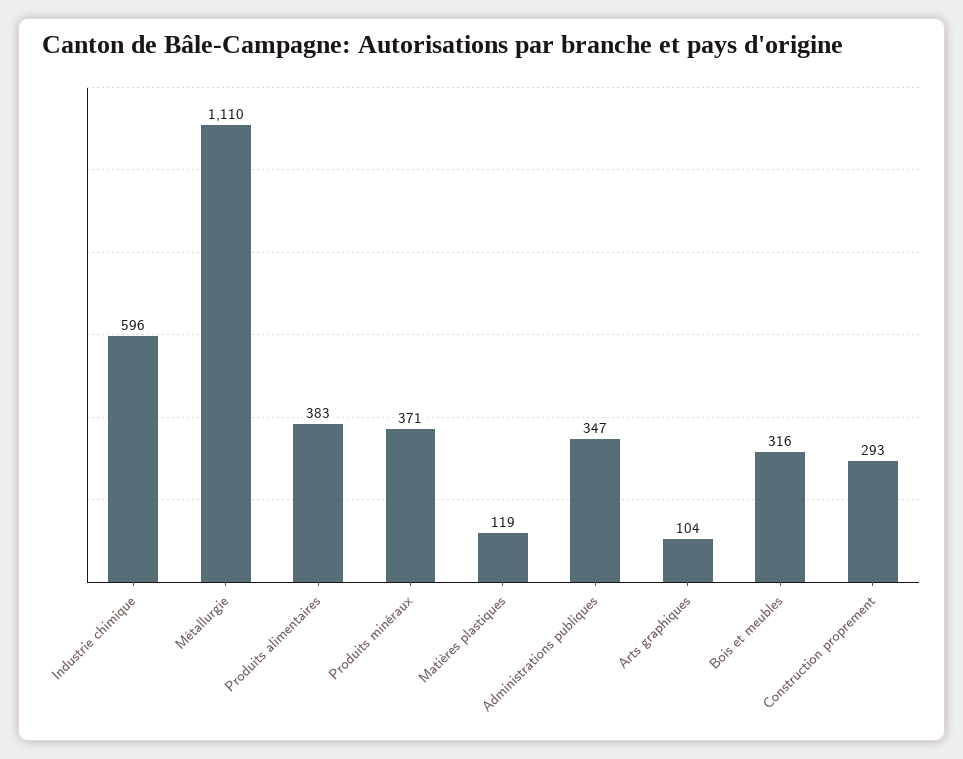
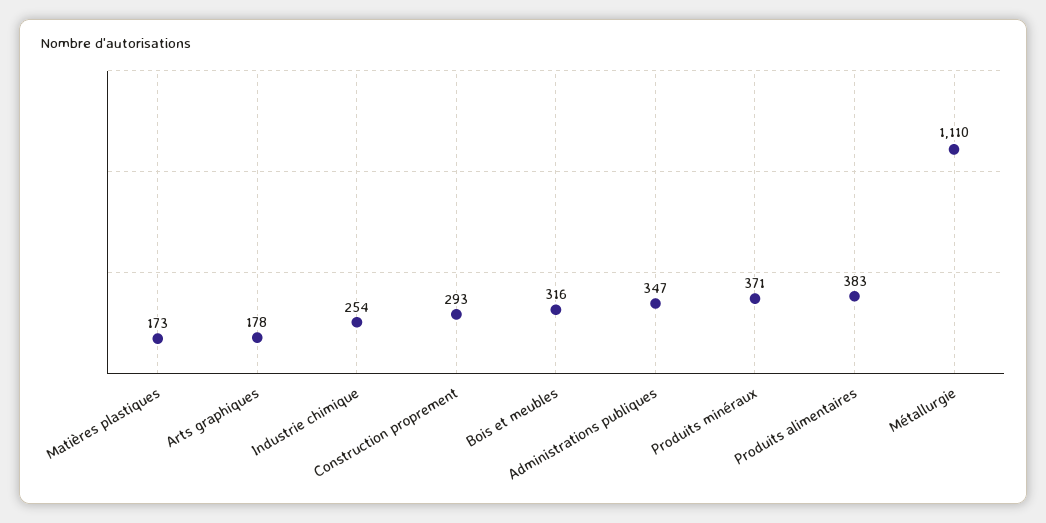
Industrie chimique: 596 -> 254
Matières plastiques: 119 -> 173
Arts graphiques: 104 -> 178

